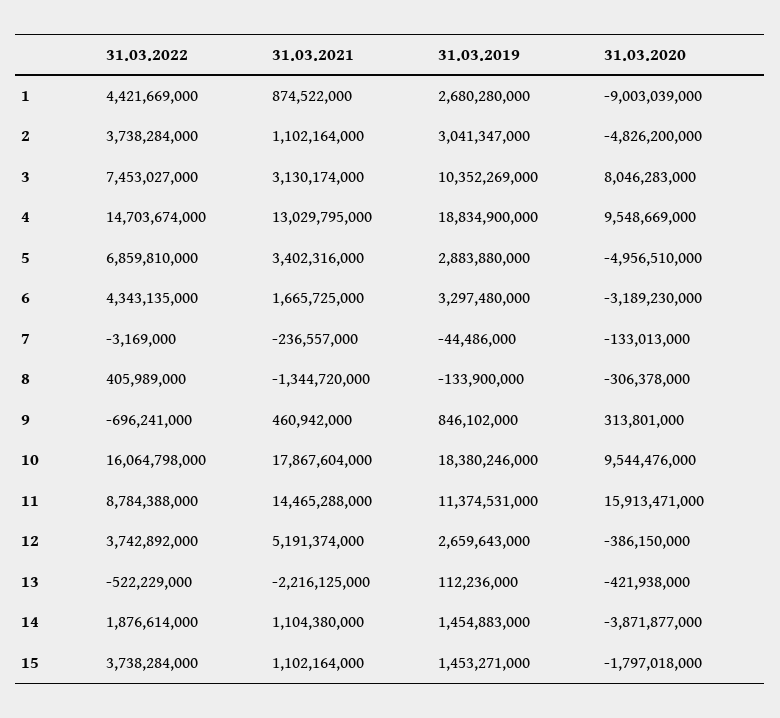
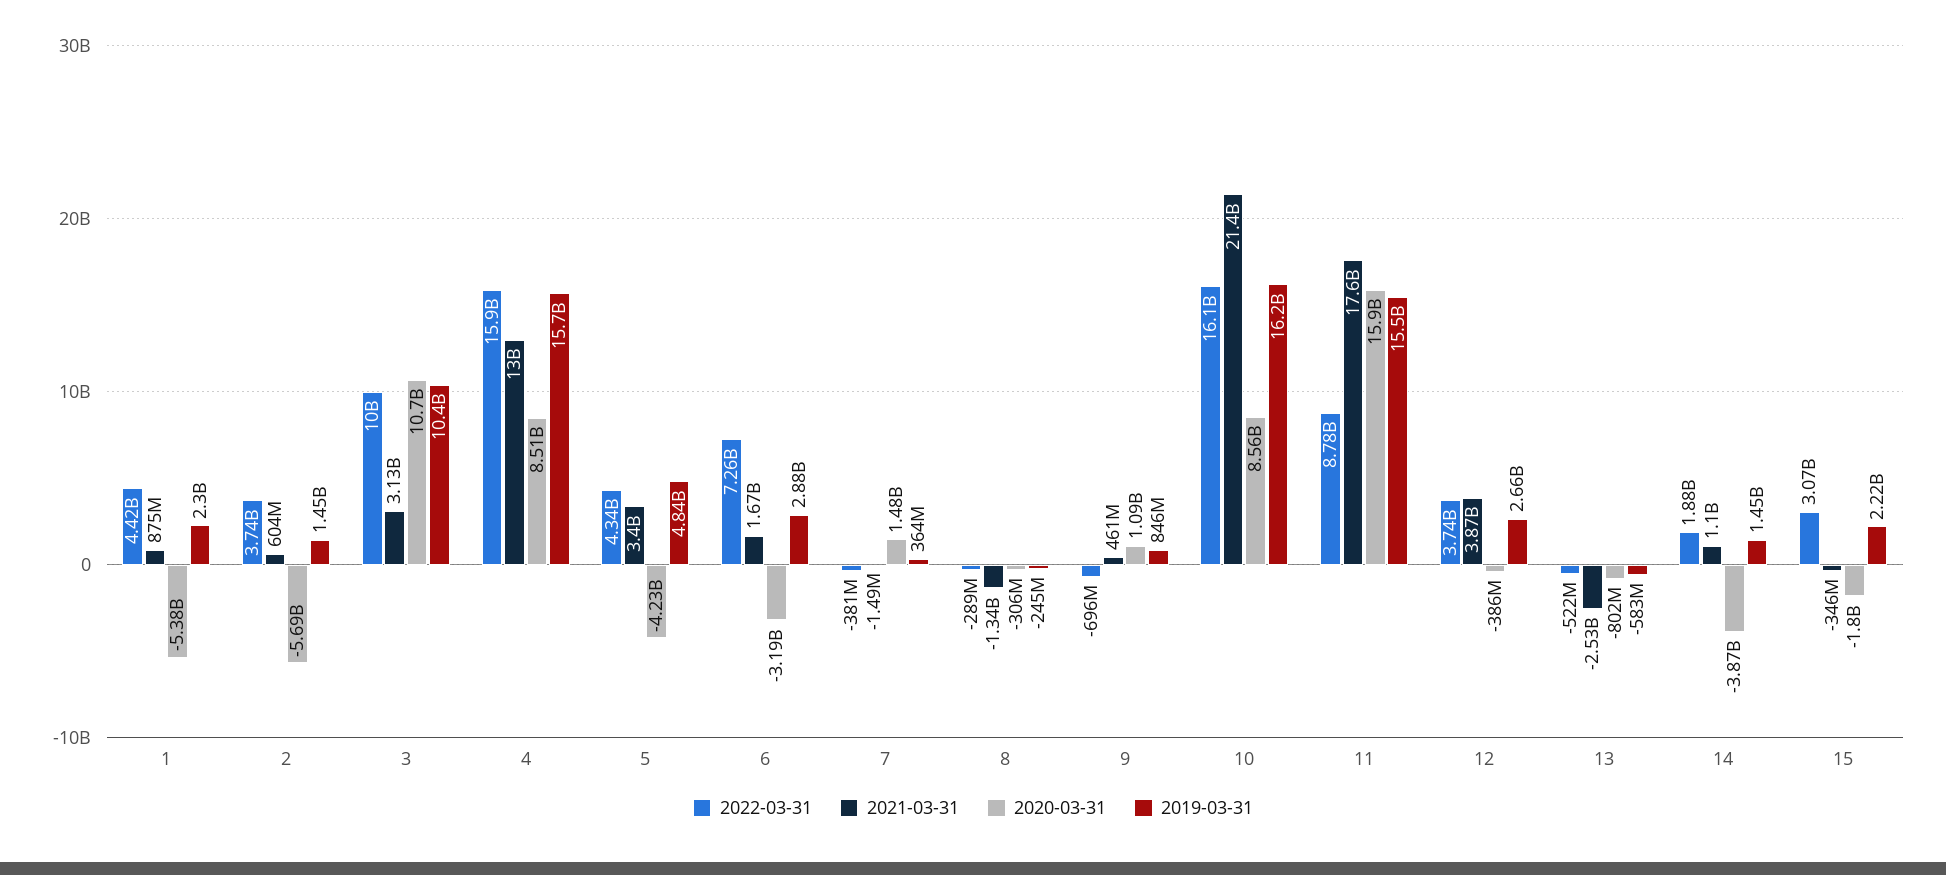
31.03.2019, 1: 2680280000 -> 2300000000
31.03.2020, 1: -9003039000 -> -5380000000
31.03.2021, 2: 1102164000 -> 604000000
31.03.2019, 2: 3041347000 -> 1450000000
31.03.2020, 2: -4826200000 -> -5690000000
31.03.2022, 3: 7453027000 -> 10000000000
31.03.2020, 3: 8046283000 -> 10700000000
31.03.2022, 4: 14703674000 -> 15900000000
31.03.2019, 4: 18834900000 -> 15700000000
31.03.2020, 4: 9548669000 -> 8510000000
31.03.2022, 5: 6859810000 -> 4340000000
31.03.2019, 5: 2883880000 -> 4840000000
31.03.2020, 5: -4956510000 -> -4230000000
31.03.2022, 6: 4343135000 -> 7260000000
31.03.2019, 6: 3297480000 -> 2880000000
31.03.2022, 7: -3169000 -> -381000000
31.03.2021, 7: -236557000 -> -1490000
31.03.2019, 7: -44486000 -> 364000000
31.03.2020, 7: -133013000 -> 1480000000
31.03.2022, 8: 405989000 -> -289000000
31.03.2019, 8: -133900000 -> -245000000
31.03.2020, 9: 313801000 -> 1090000000
31.03.2021, 10: 17867604000 -> 21400000000
31.03.2019, 10: 18380246000 -> 16200000000
31.03.2020, 10: 9544476000 -> 8560000000
31.03.2021, 11: 14465288000 -> 17600000000
31.03.2019, 11: 11374531000 -> 15500000000
31.03.2021, 12: 5191374000 -> 3870000000
31.03.2021, 13: -2216125000 -> -2530000000
31.03.2019, 13: 112236000 -> -583000000
31.03.2020, 13: -421938000 -> -802000000
31.03.2022, 15: 3738284000 -> 3070000000
31.03.2021, 15: 1102164000 -> -346000000
31.03.2019, 15: 1453271000 -> 2220000000

